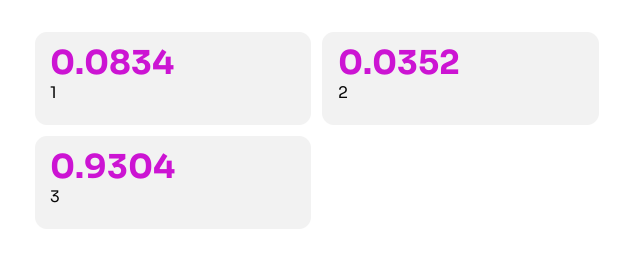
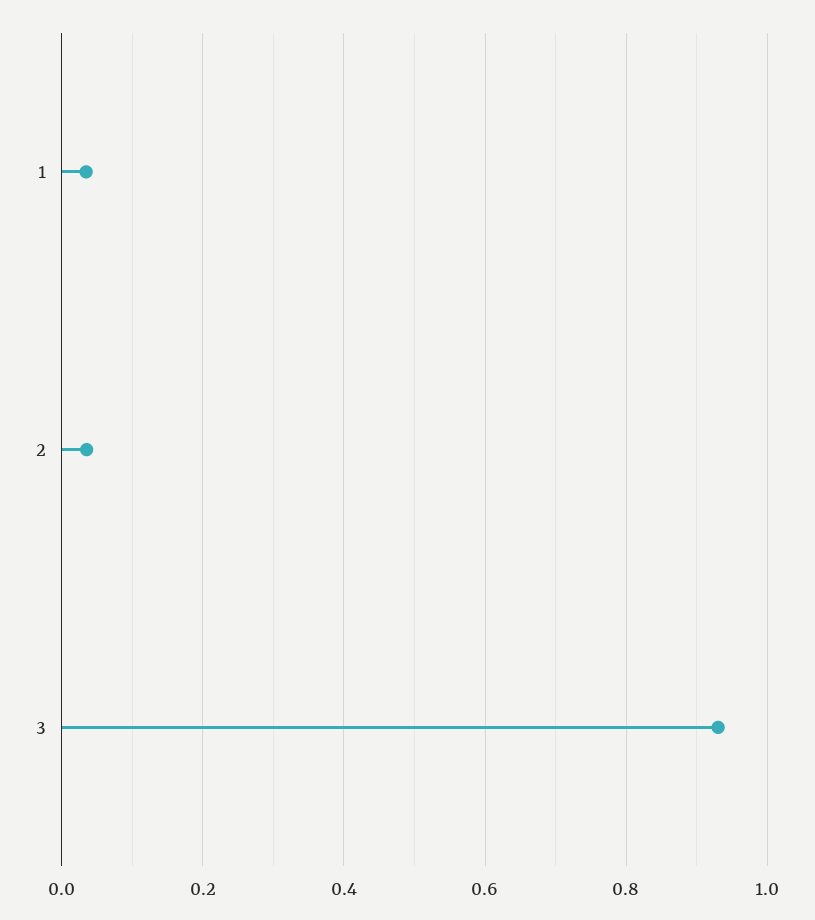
1: 0.0834 -> 0.04

